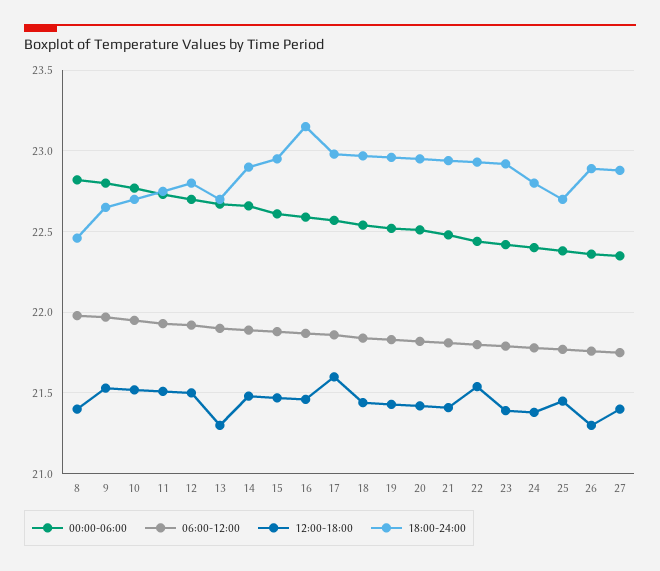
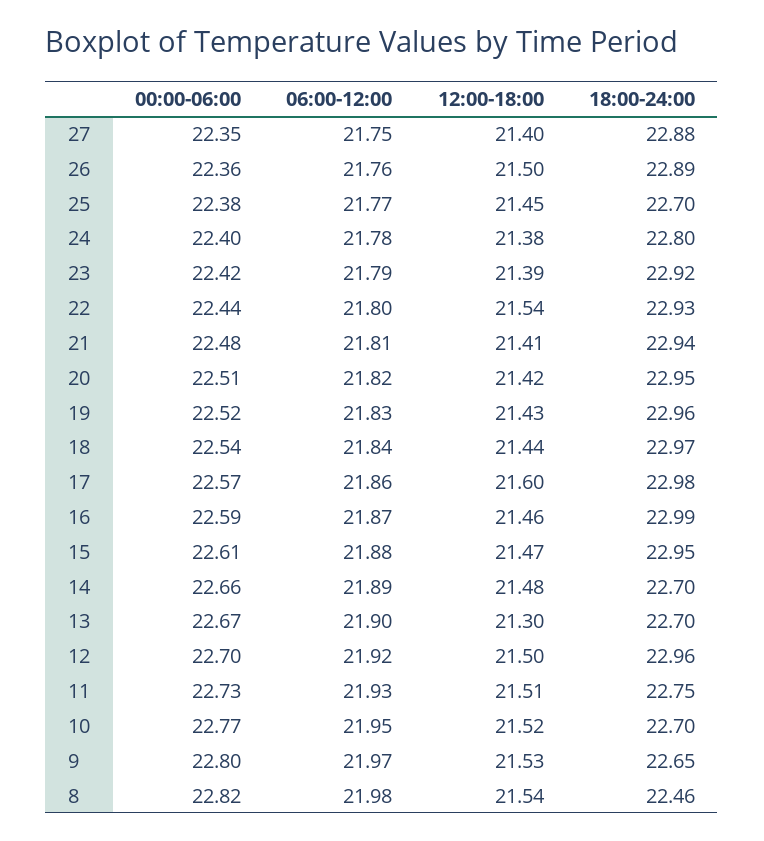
12:00-18:00, 8: 21.4 -> 21.54
18:00-24:00, 12: 22.8 -> 22.96
18:00-24:00, 14: 22.9 -> 22.7
18:00-24:00, 16: 23.15 -> 22.99
12:00-18:00, 26: 21.3 -> 21.5

